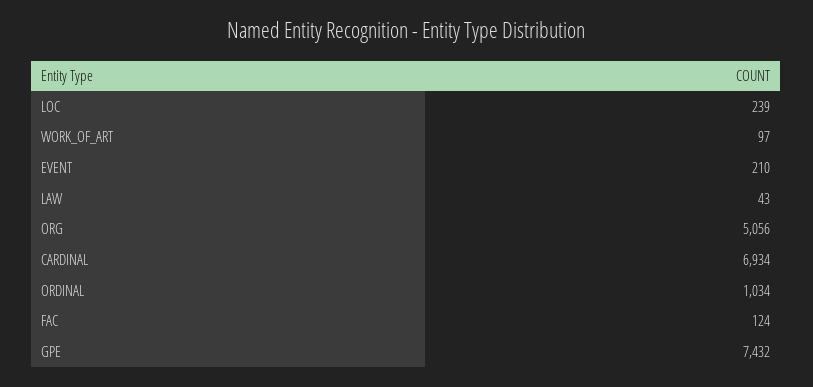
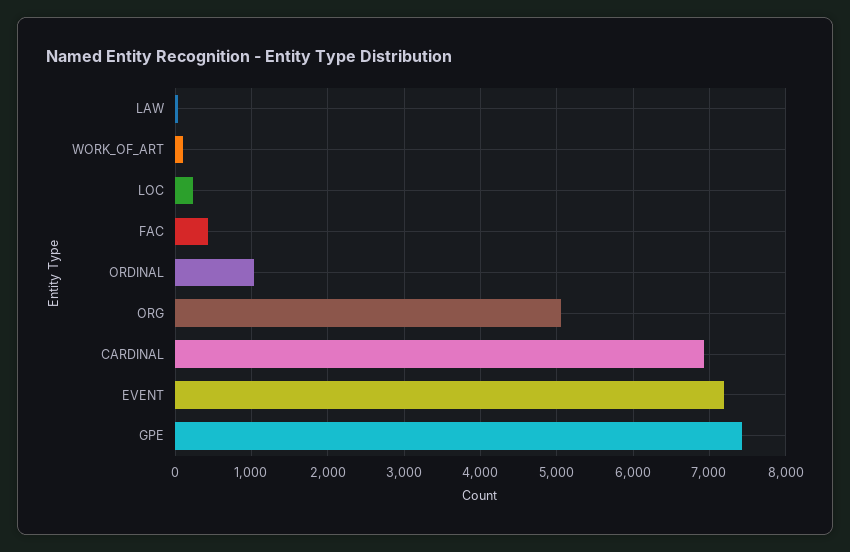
EVENT: 210 -> 7200
FAC: 124 -> 400

